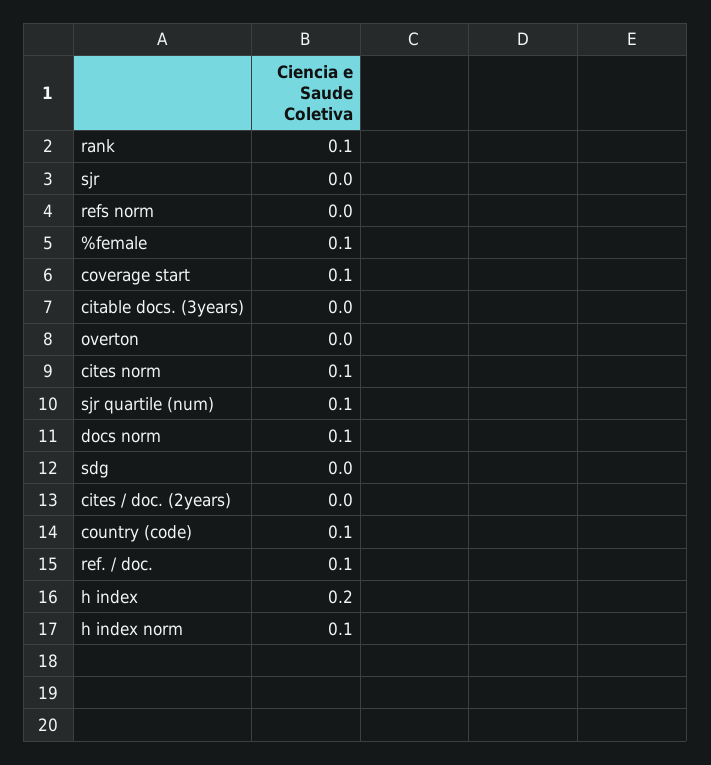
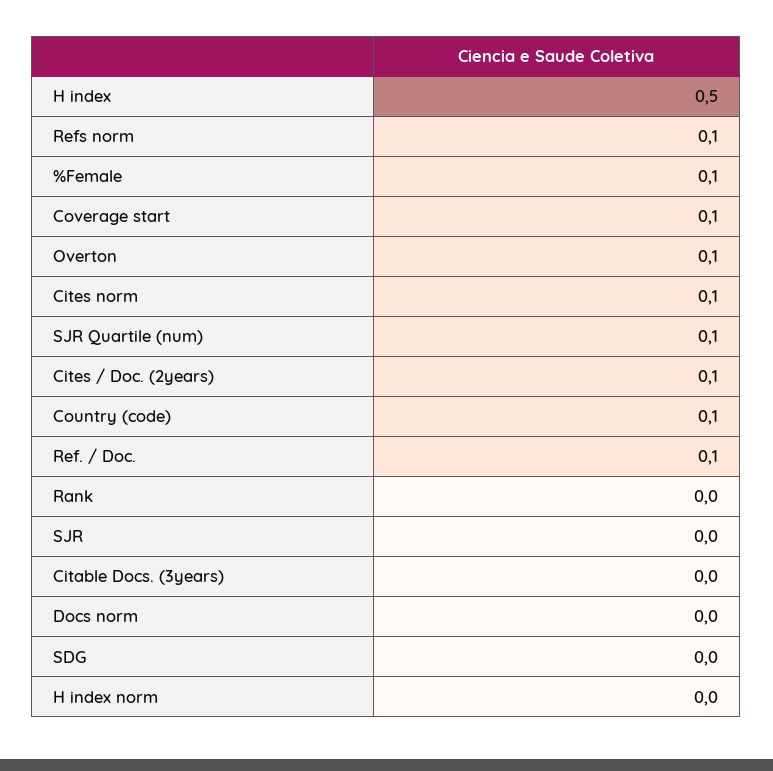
rank: 0.1 -> 0
refs norm: 0 -> 0.1
overton: 0 -> 0.1
docs norm: 0.1 -> 0
cites / doc. (2years): 0 -> 0.1
h index: 0.2 -> 0.5
h index norm: 0.1 -> 0

